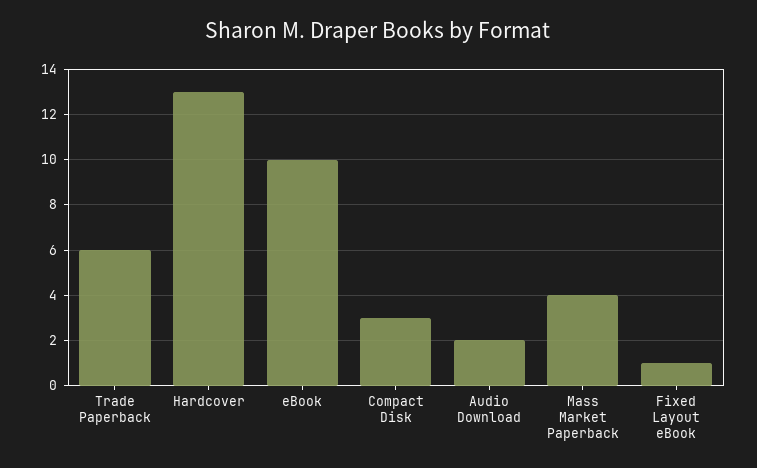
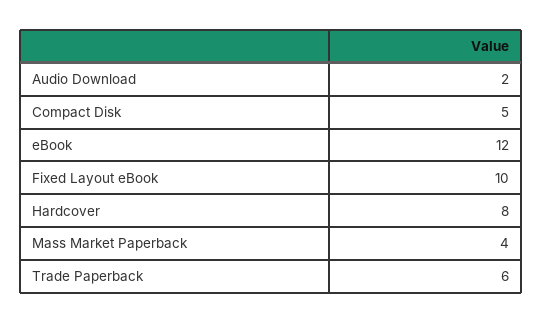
Hardcover: 13 -> 8
eBook: 10 -> 12
Compact Disk: 3 -> 5
Fixed Layout eBook: 1 -> 10

